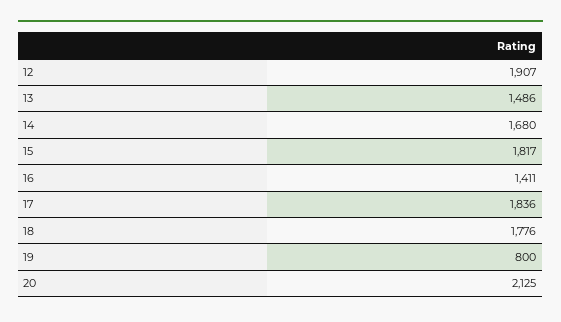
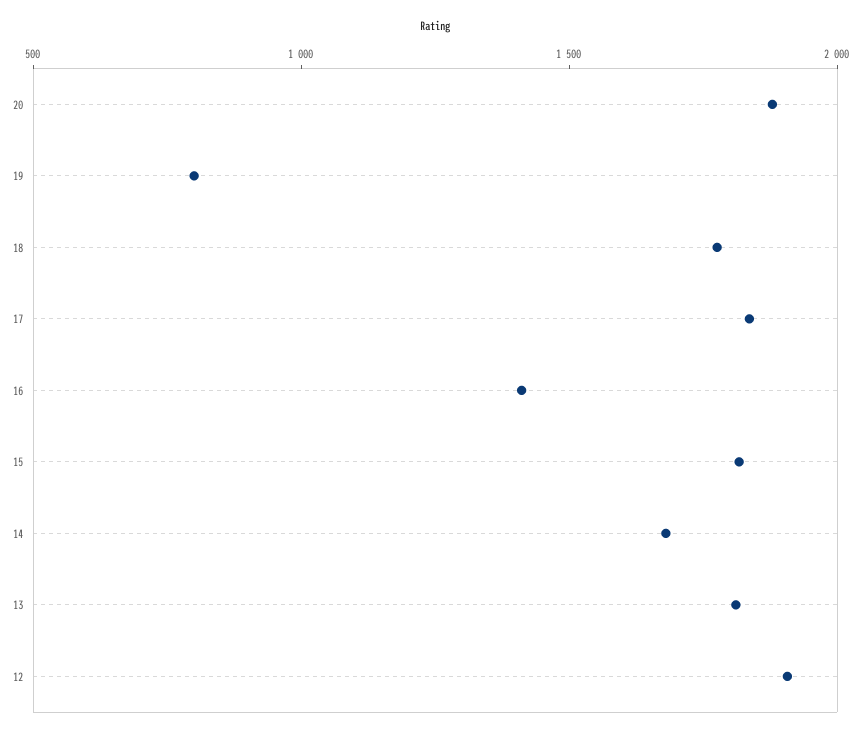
13: 1486 -> 1800
20: 2125 -> 1900

